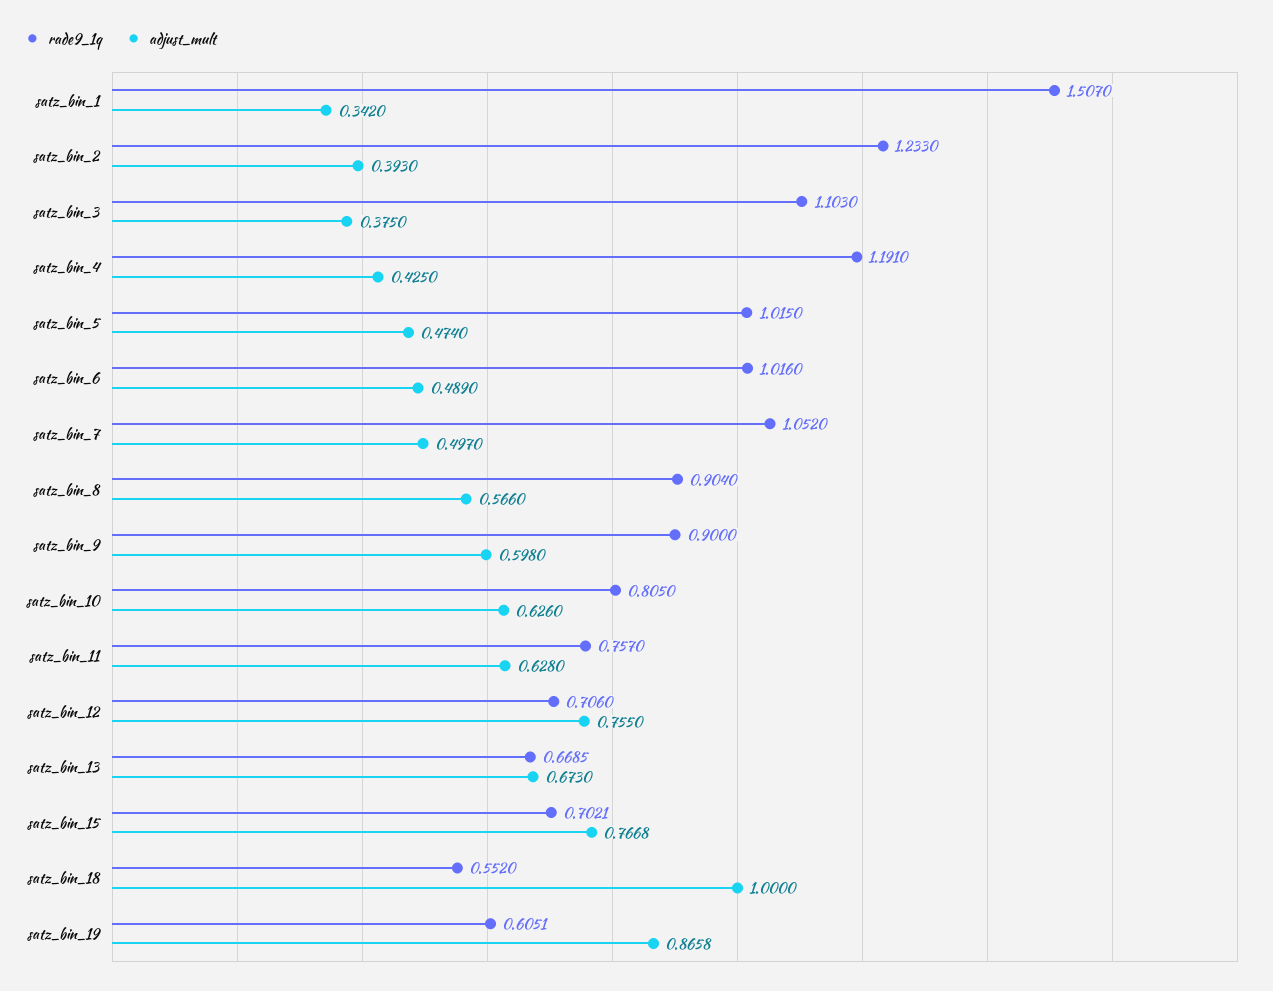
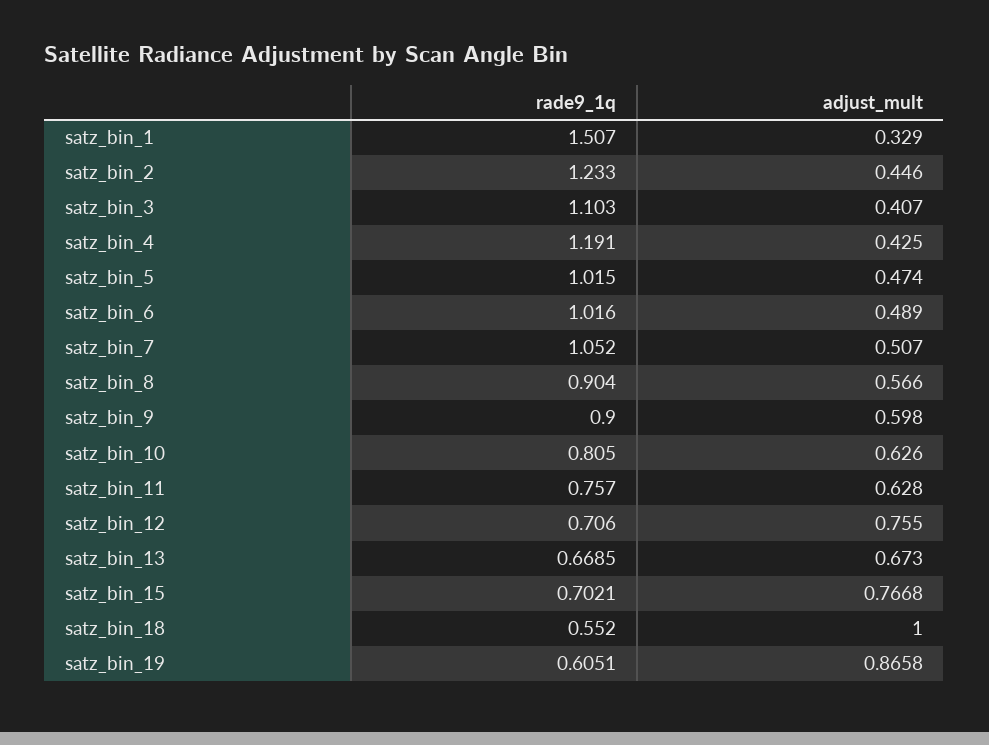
adjust_mult, satz_bin_1: 0.342 -> 0.329
adjust_mult, satz_bin_2: 0.393 -> 0.446
adjust_mult, satz_bin_3: 0.375 -> 0.407
adjust_mult, satz_bin_7: 0.497 -> 0.507

